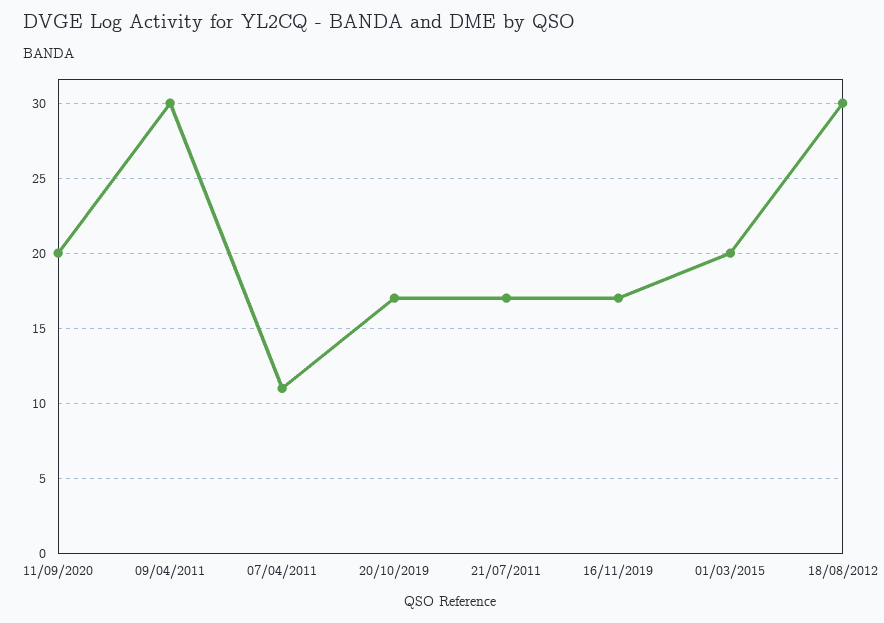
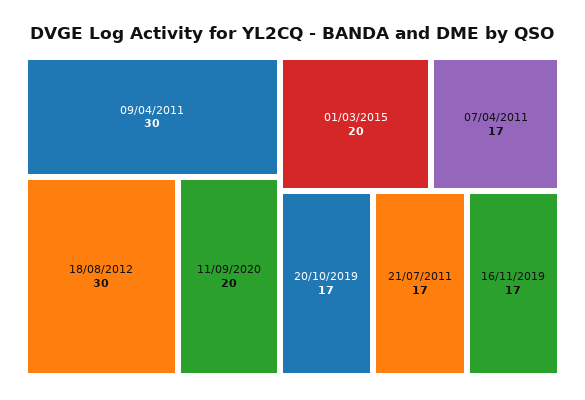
07/04/2011: 11 -> 17

